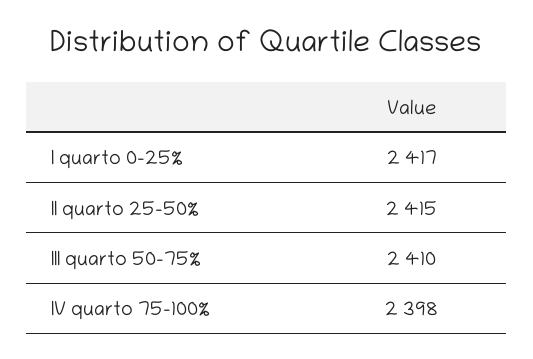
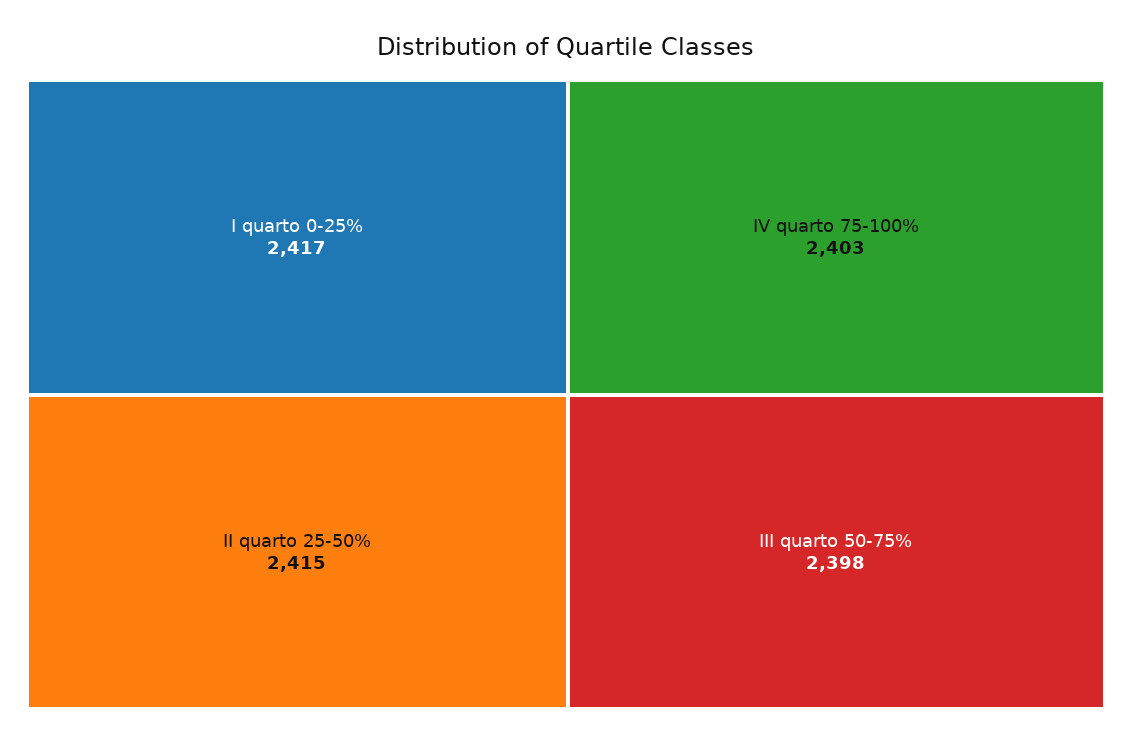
III quarto 50-75%: 2410 -> 2398
IV quarto 75-100%: 2398 -> 2403

